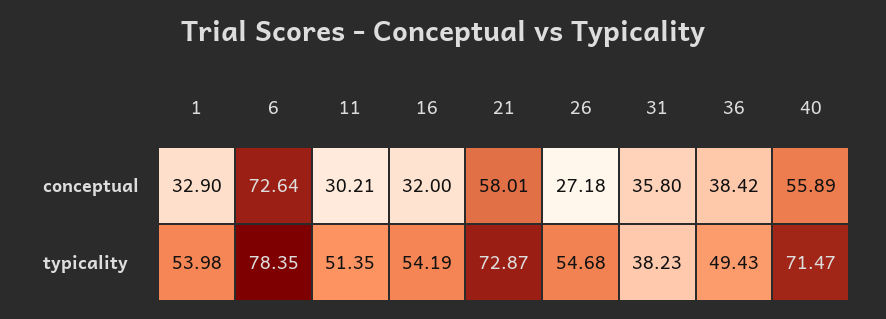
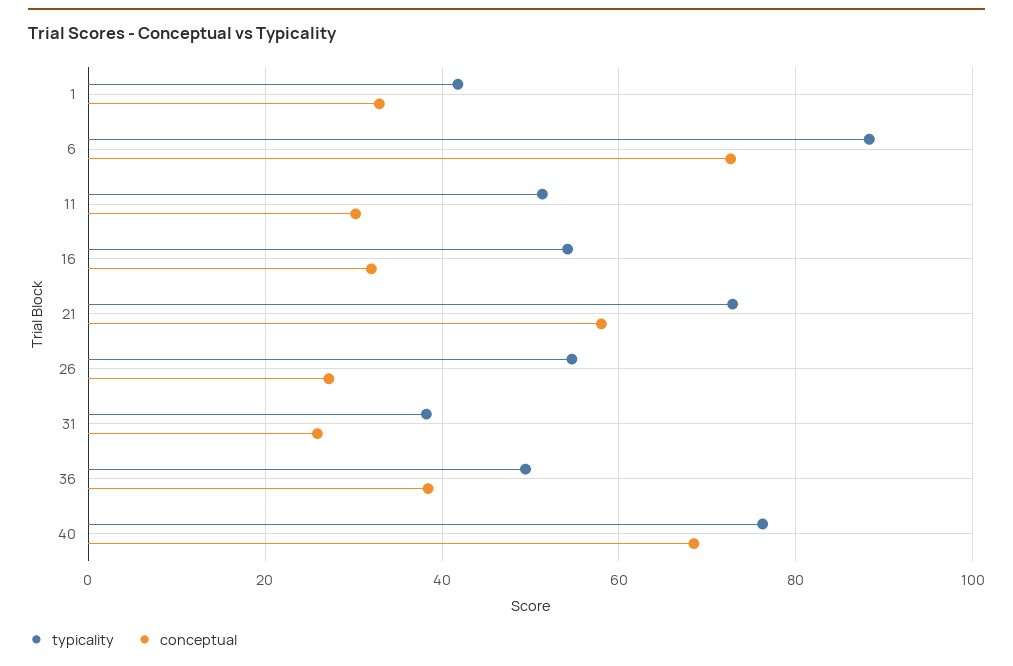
conceptual, 31: 35.8 -> 26
conceptual, 40: 55.89 -> 68
typicality, 1: 53.98 -> 42
typicality, 6: 78.35 -> 88
typicality, 40: 71.47 -> 76

